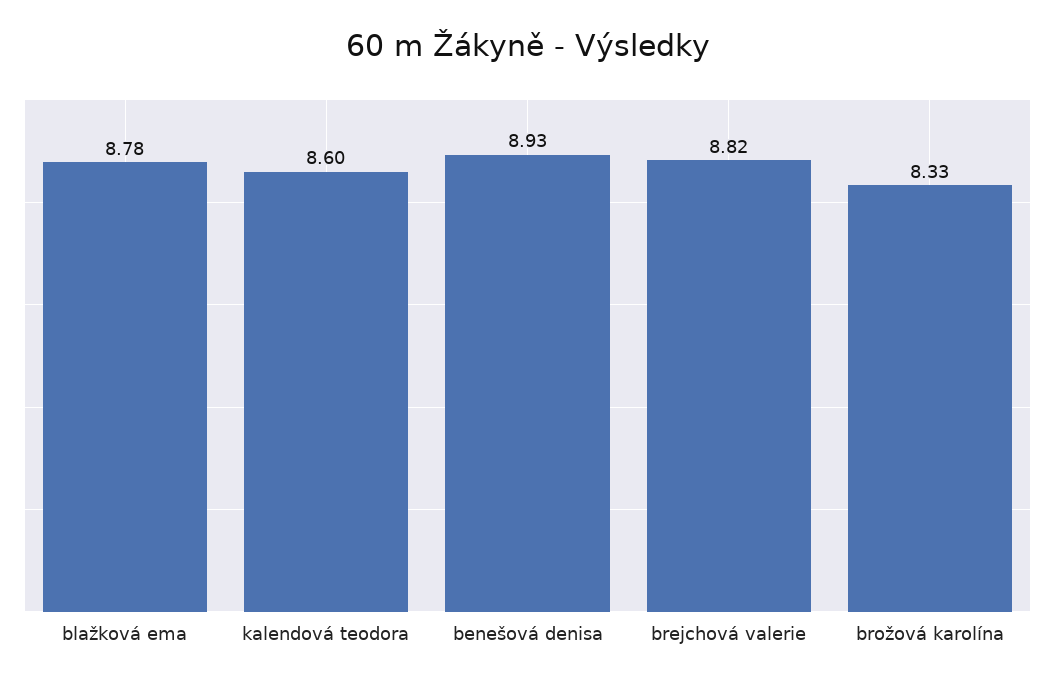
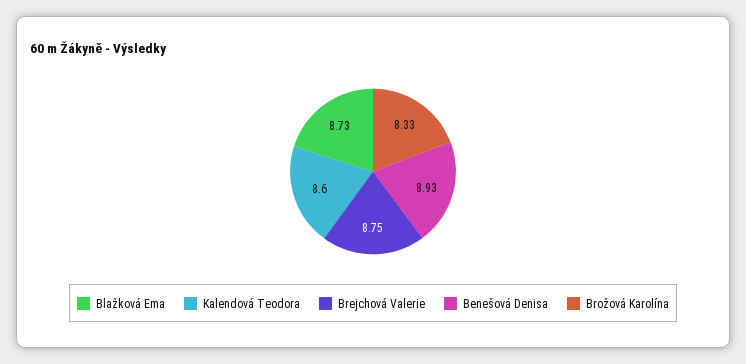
blažková ema: 8.78 -> 8.73
brejchová valerie: 8.82 -> 8.75

